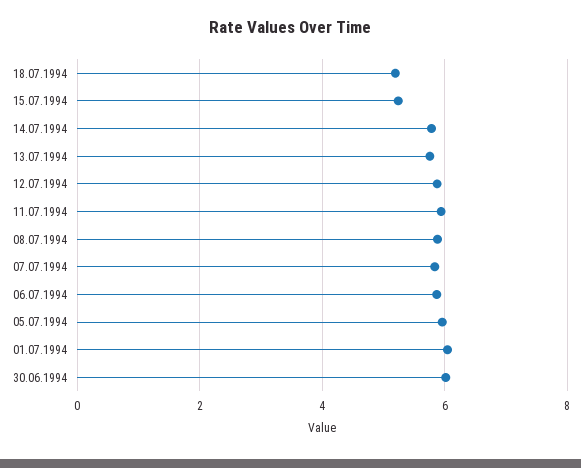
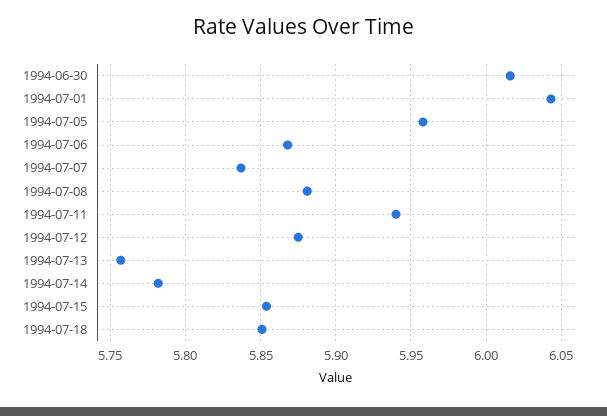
18.07.1994: 5.2 -> 5.85
15.07.1994: 5.2 -> 5.855

